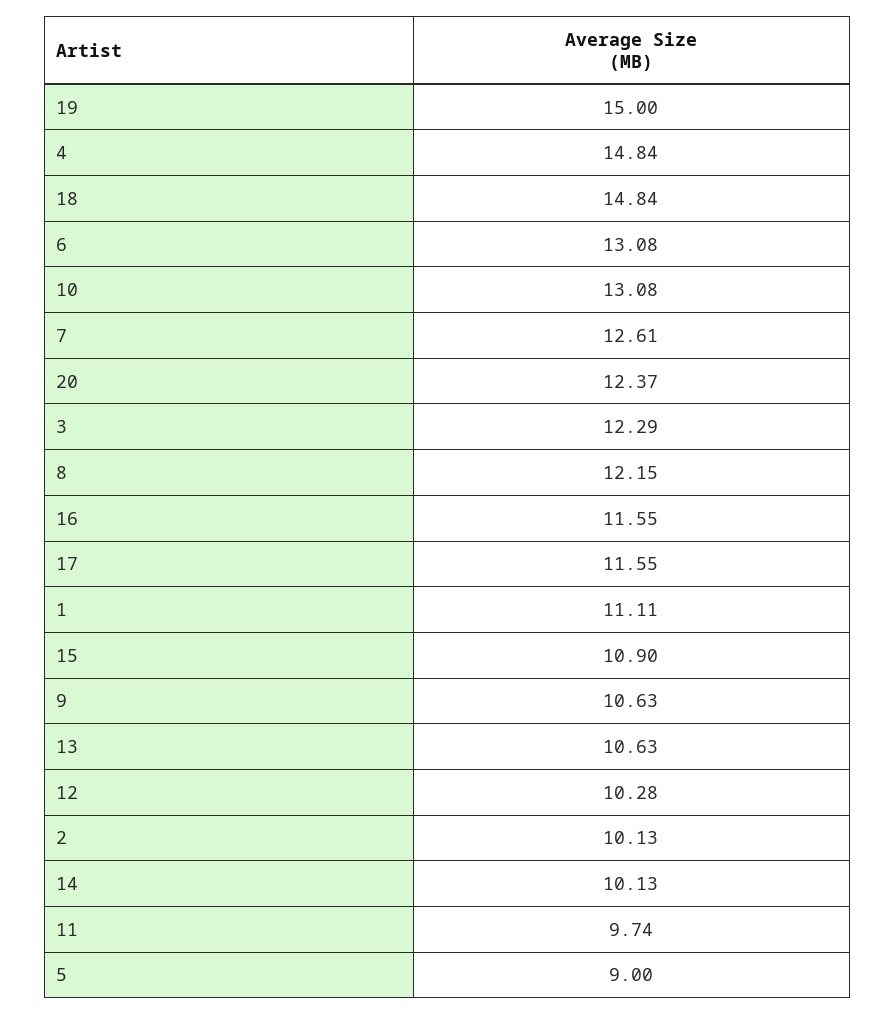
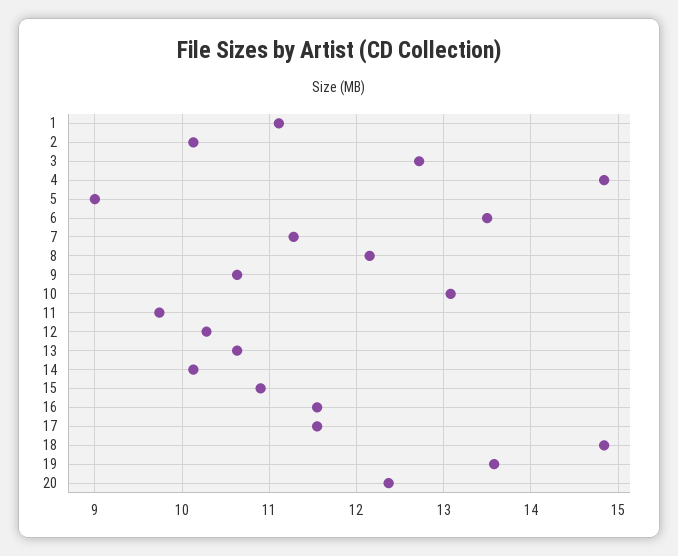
19: 15 -> 13.6
6: 13.08 -> 13.5
7: 12.61 -> 11.3
3: 12.29 -> 12.7

